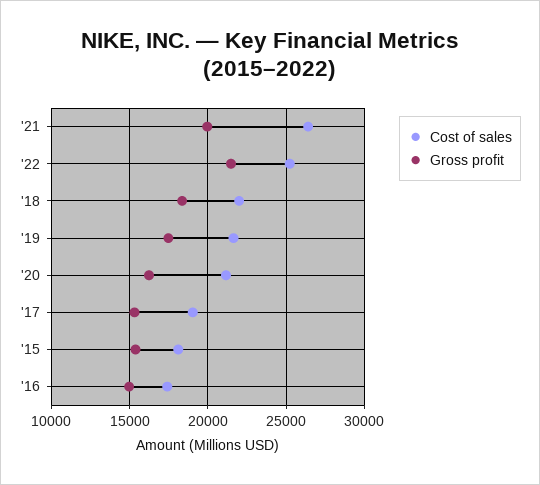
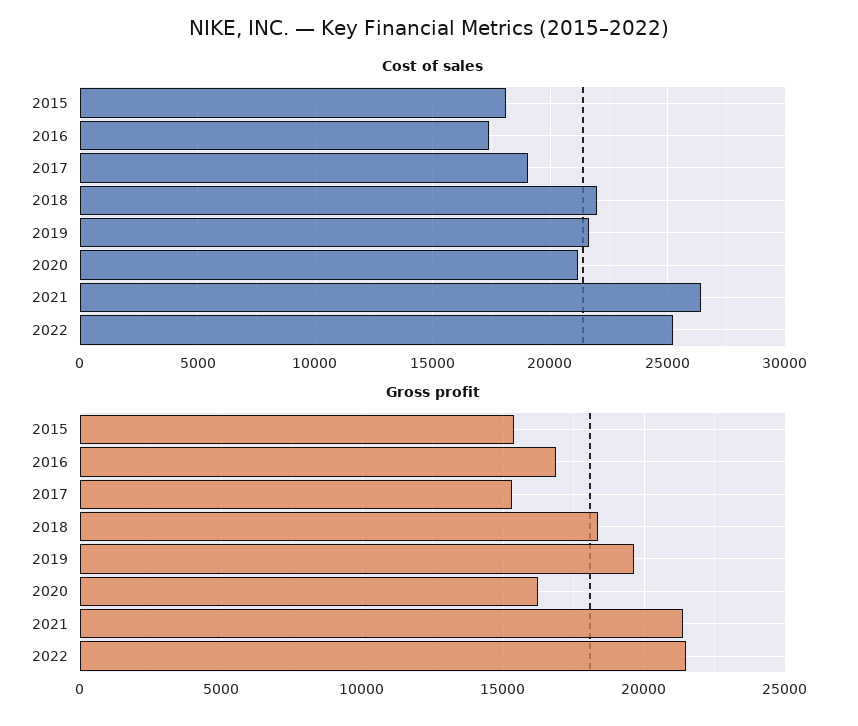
Gross profit, '21: 20000 -> 21500
Gross profit, '19: 17500 -> 19500
Gross profit, '16: 15000 -> 17000

